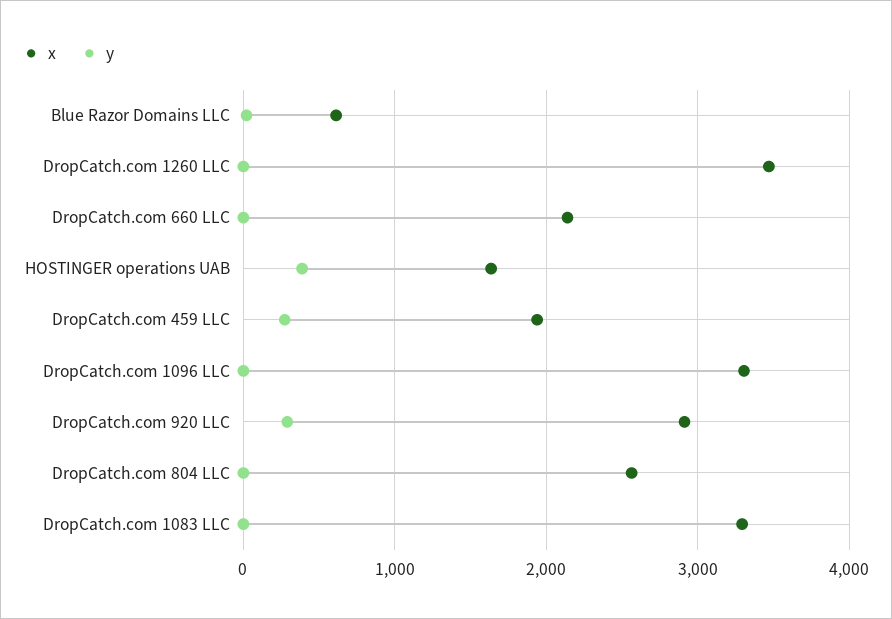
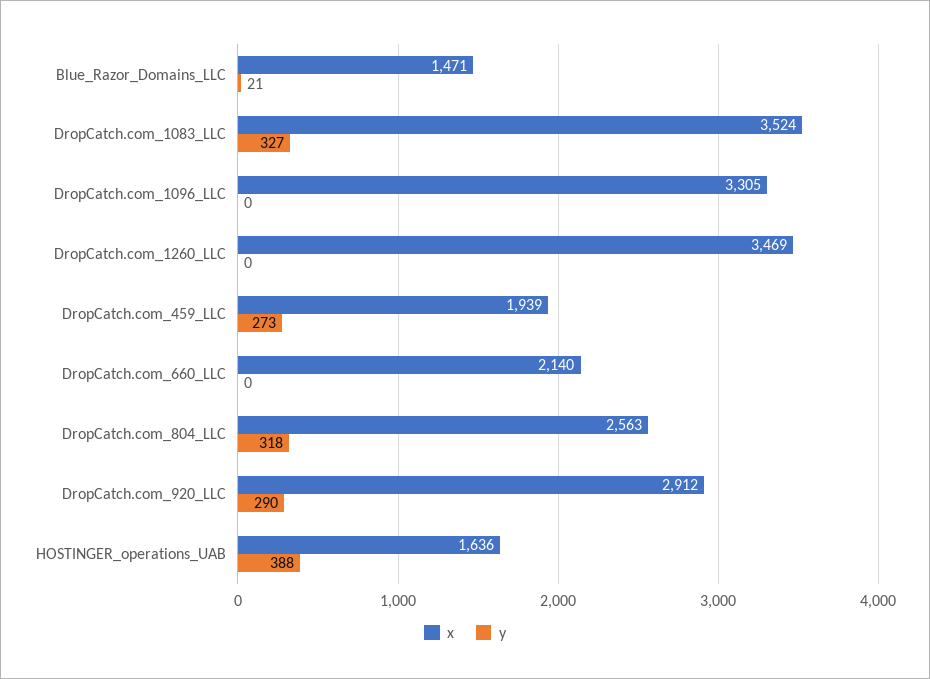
x, Blue Razor Domains LLC: 600 -> 1471
y, DropCatch.com 804 LLC: 0 -> 318
x, DropCatch.com 1083 LLC: 3300 -> 3524
y, DropCatch.com 1083 LLC: 0 -> 327

